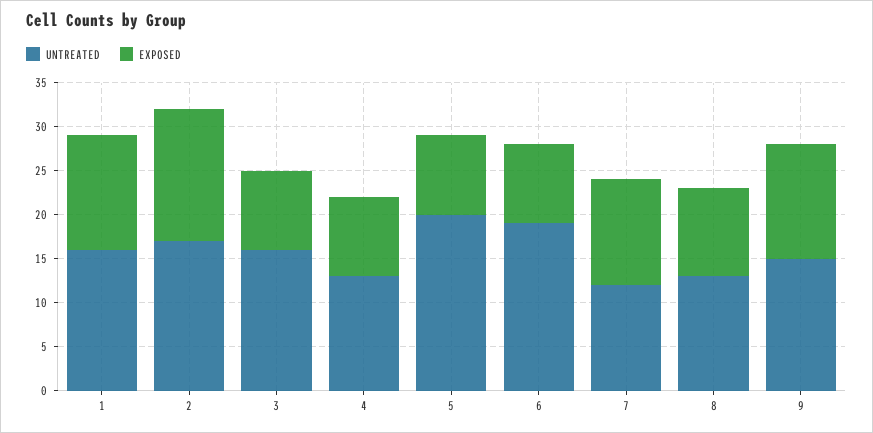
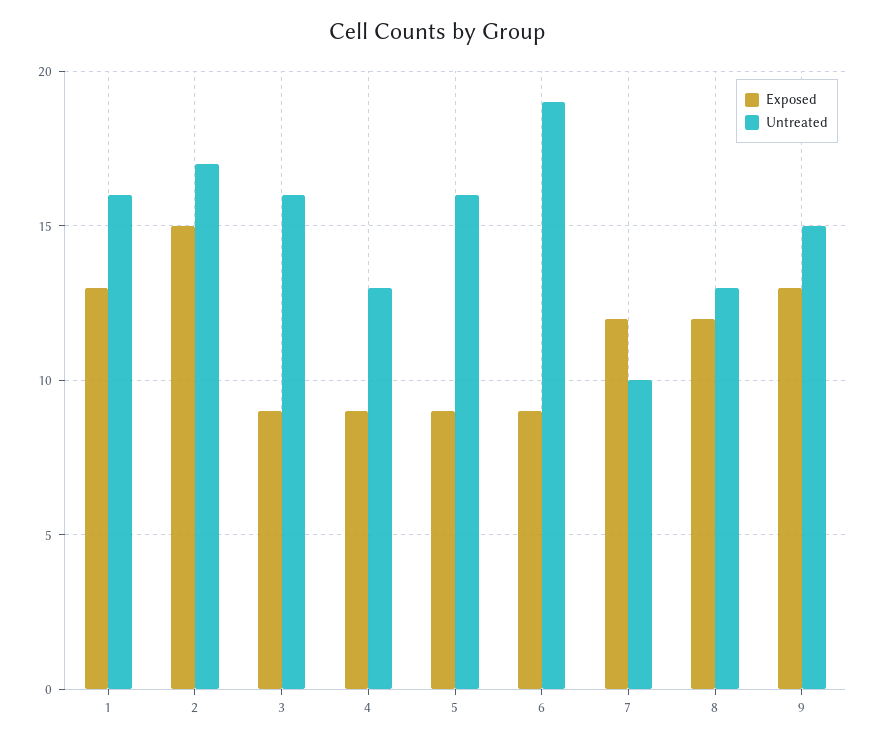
UNTREATED, 5: 20 -> 16
UNTREATED, 7: 12 -> 10
EXPOSED, 8: 10 -> 12

